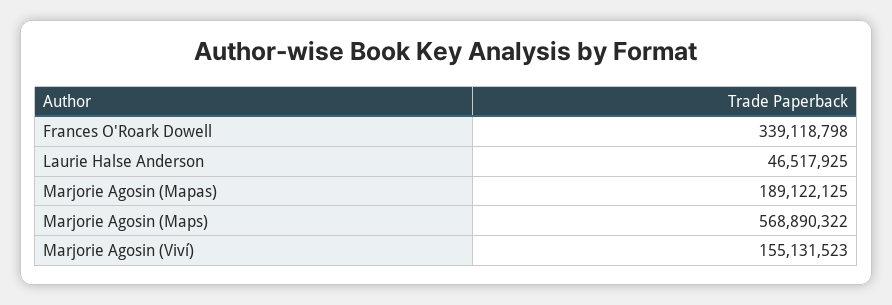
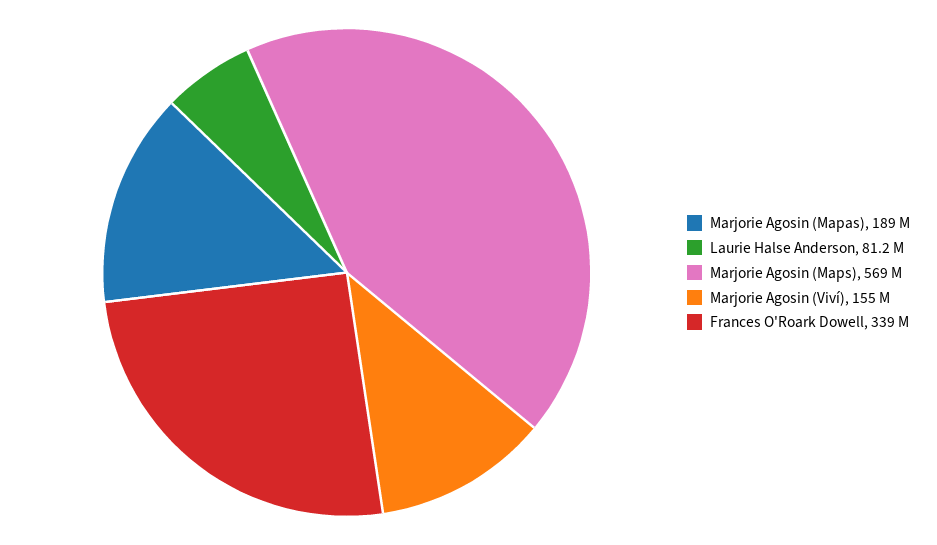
Laurie Halse Anderson: 46517925 -> 81200000

